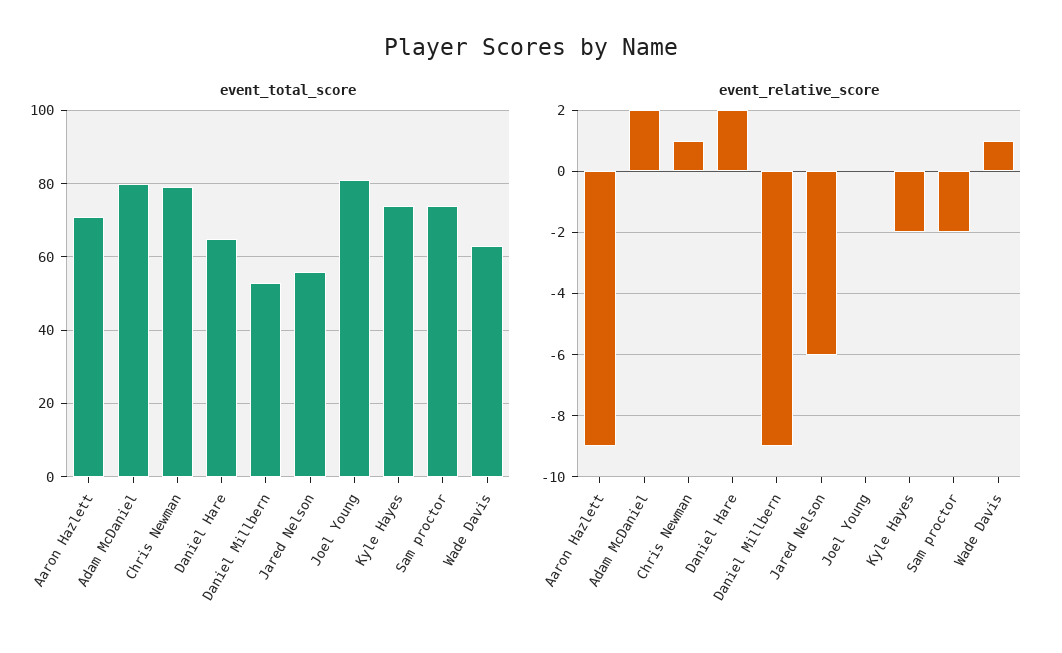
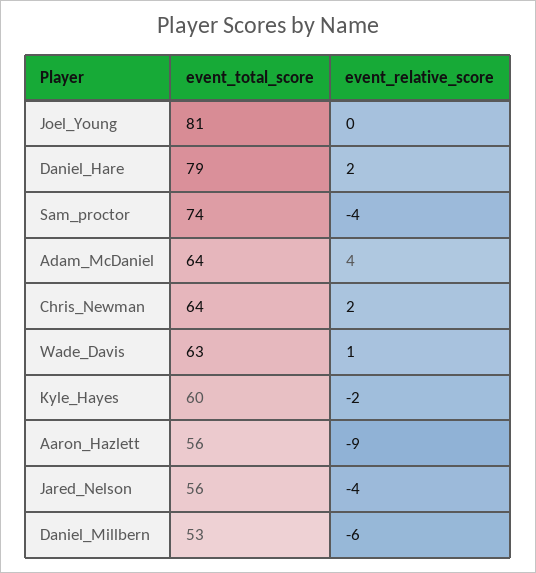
event_total_score, Aaron Hazlett: 70 -> 56
event_total_score, Adam McDaniel: 80 -> 64
event_total_score, Chris Newman: 80 -> 64
event_total_score, Daniel Hare: 65 -> 79
event_total_score, Kyle Hayes: 75 -> 60
event_relative_score, Adam McDaniel: 2 -> 4
event_relative_score, Chris Newman: 1 -> 2
event_relative_score, Daniel Millbern: -9 -> -6
event_relative_score, Jared Nelson: -6 -> -4
event_relative_score, Sam proctor: -2 -> -4

